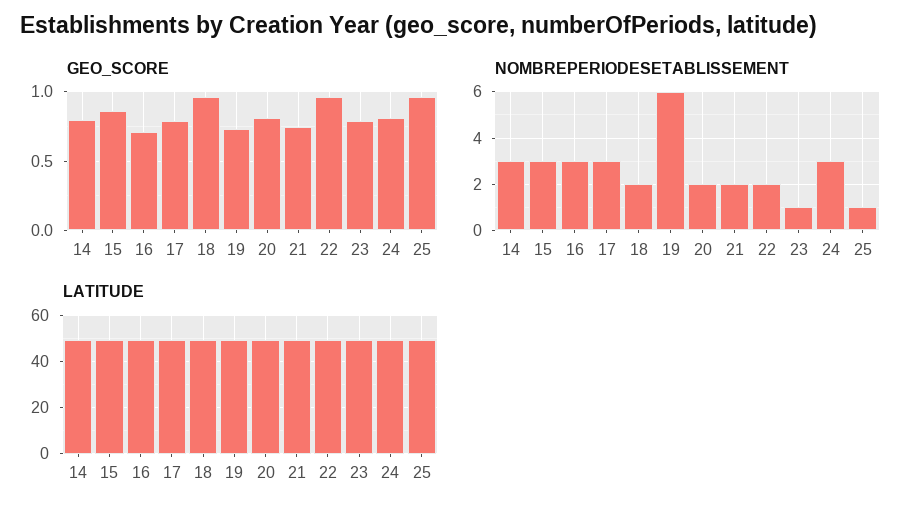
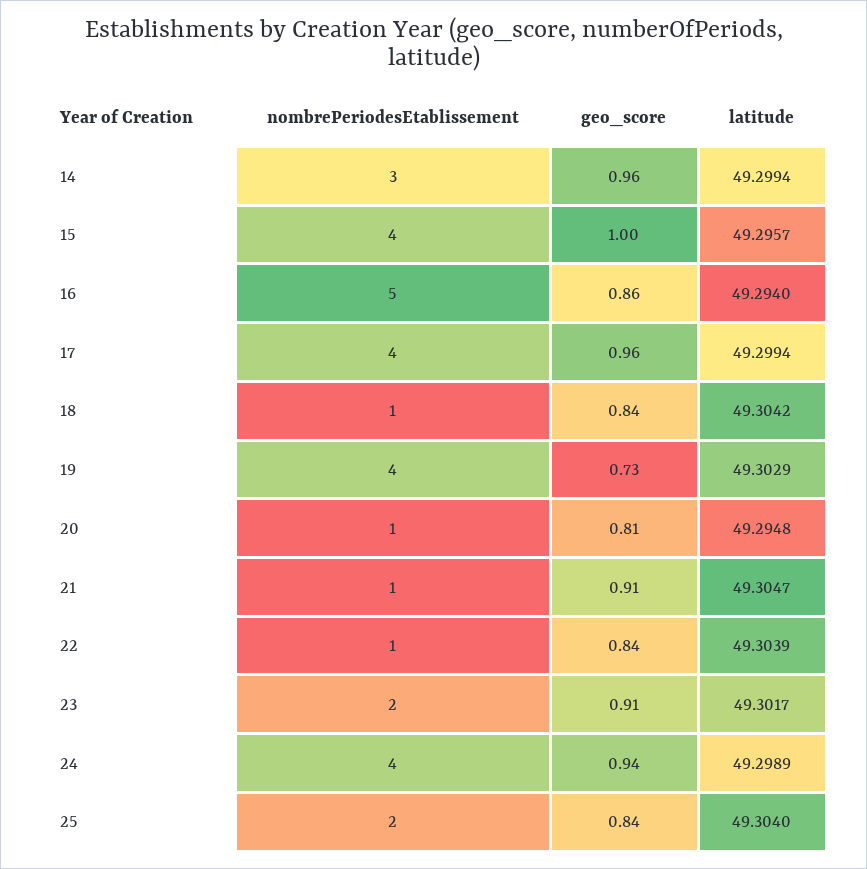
GEO_SCORE, 14: 0.8 -> 0.96
GEO_SCORE, 15: 0.85 -> 1
GEO_SCORE, 16: 0.7 -> 0.86
GEO_SCORE, 17: 0.8 -> 0.96
GEO_SCORE, 18: 0.95 -> 0.84
GEO_SCORE, 21: 0.75 -> 0.91
GEO_SCORE, 22: 0.95 -> 0.84
GEO_SCORE, 23: 0.8 -> 0.91
GEO_SCORE, 24: 0.8 -> 0.94
GEO_SCORE, 25: 0.95 -> 0.84
NOMBREPERIODESETABLISSEMENT, 15: 3 -> 4
NOMBREPERIODESETABLISSEMENT, 16: 3 -> 5
NOMBREPERIODESETABLISSEMENT, 17: 3 -> 4
NOMBREPERIODESETABLISSEMENT, 18: 2 -> 1
NOMBREPERIODESETABLISSEMENT, 19: 6 -> 4
NOMBREPERIODESETABLISSEMENT, 20: 2 -> 1
NOMBREPERIODESETABLISSEMENT, 21: 2 -> 1
NOMBREPERIODESETABLISSEMENT, 22: 2 -> 1
NOMBREPERIODESETABLISSEMENT, 23: 1 -> 2
NOMBREPERIODESETABLISSEMENT, 24: 3 -> 4
NOMBREPERIODESETABLISSEMENT, 25: 1 -> 2

